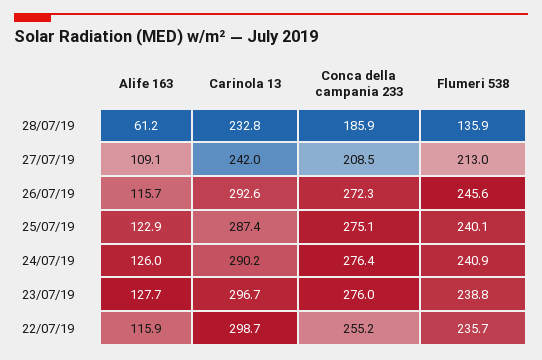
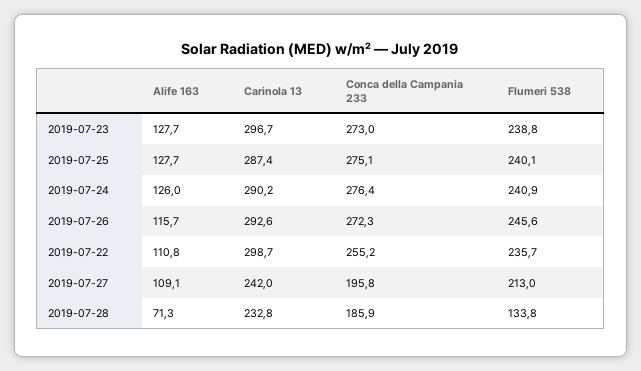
Alife 163, 28/07/19: 61.2 -> 71.3
Flumeri 538, 28/07/19: 135.9 -> 133.8
Conca della campania 233, 27/07/19: 208.5 -> 195.8
Alife 163, 25/07/19: 122.9 -> 127.7
Conca della campania 233, 23/07/19: 276 -> 273
Alife 163, 22/07/19: 115.9 -> 110.8

